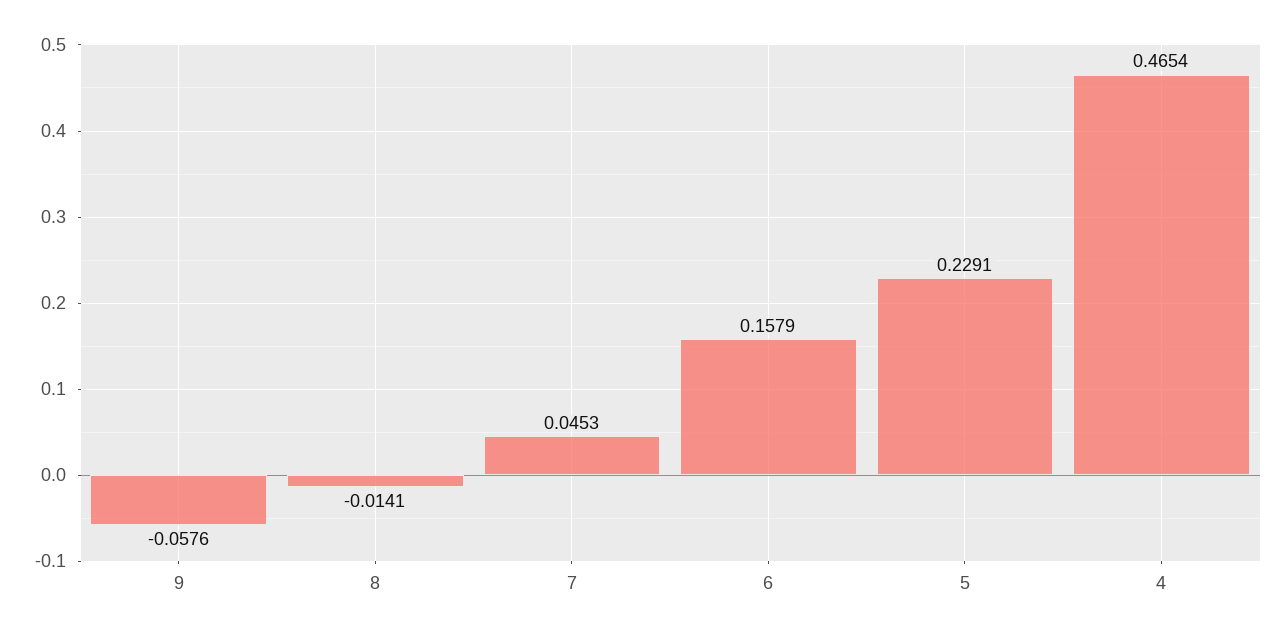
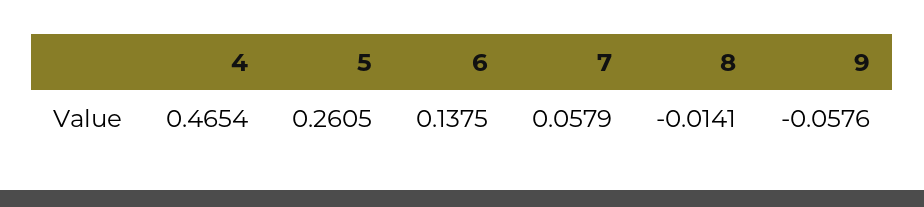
7: 0.0453 -> 0.0579
6: 0.1579 -> 0.1375
5: 0.2291 -> 0.2605

